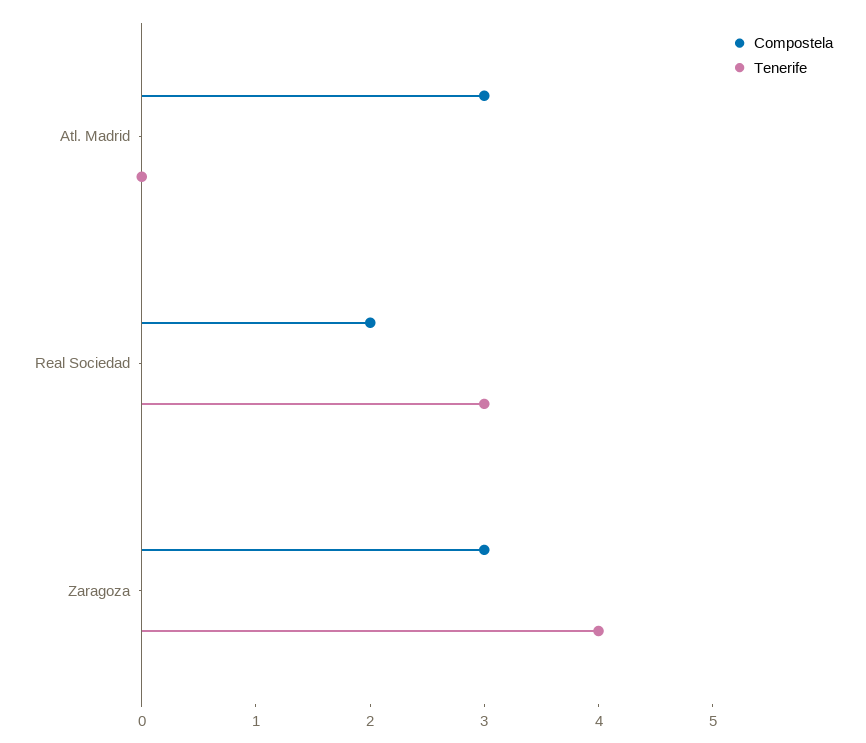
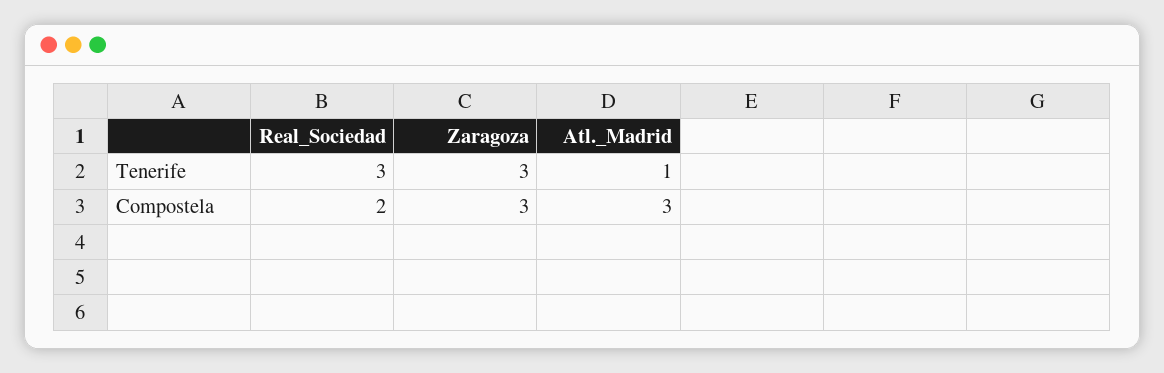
Tenerife, Atl. Madrid: 0 -> 1
Tenerife, Zaragoza: 4 -> 3

